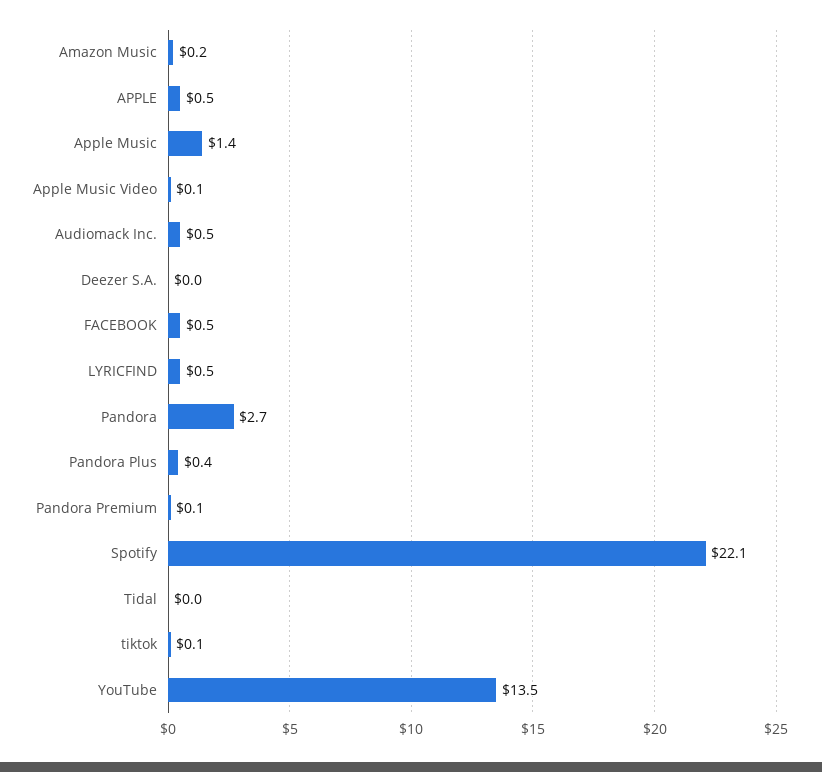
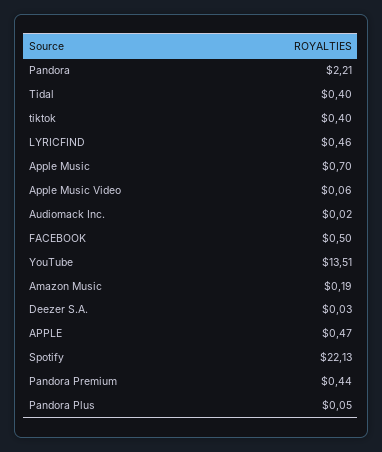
Apple Music: 1.4 -> 0.7
Audiomack Inc.: 0.5 -> 0.02
Pandora: 2.7 -> 2.21
Pandora Plus: 0.4 -> 0.05
Pandora Premium: 0.1 -> 0.44
Tidal: 0 -> 0.4
tiktok: 0.1 -> 0.4

